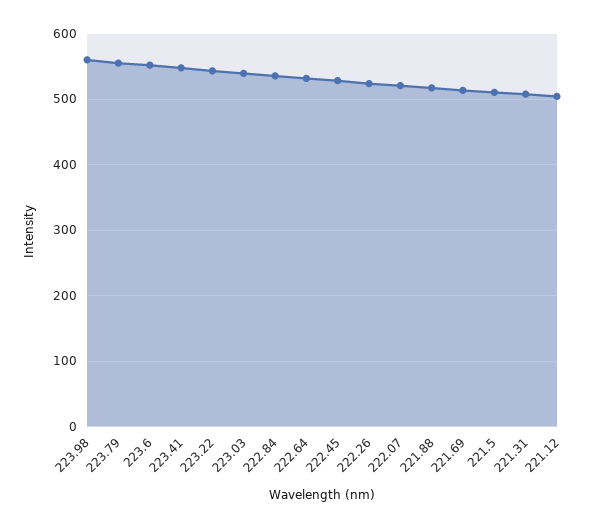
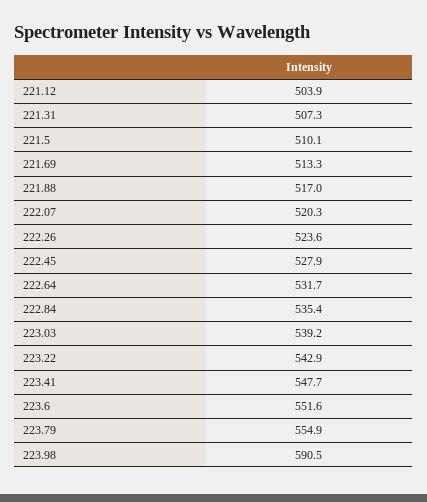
223.98: 560 -> 590.5

